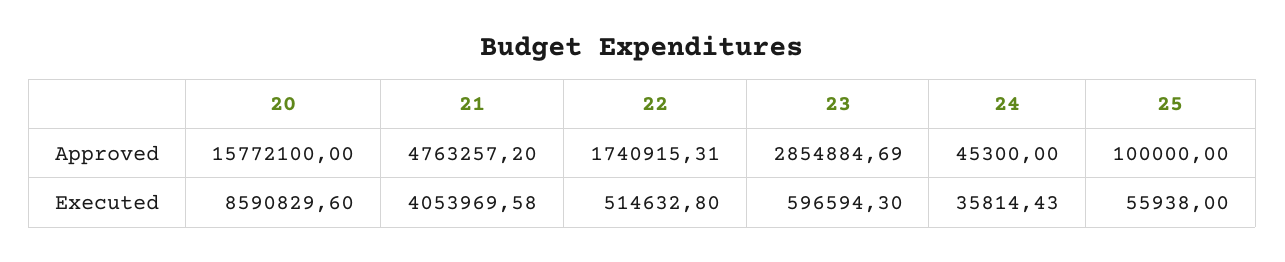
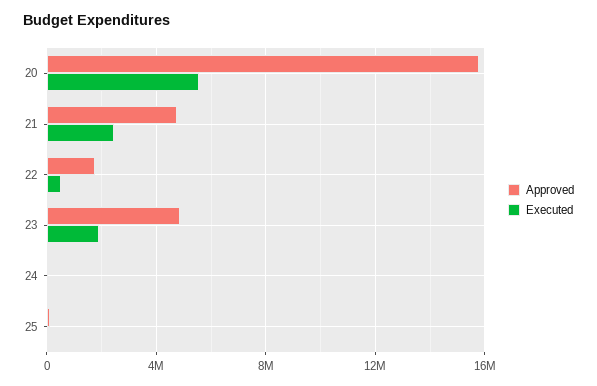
Approved, 23: 2854884.69 -> 5000000
Executed, 20: 8590829.6 -> 5500000
Executed, 21: 4053969.58 -> 2500000
Executed, 23: 596594.3 -> 2000000

